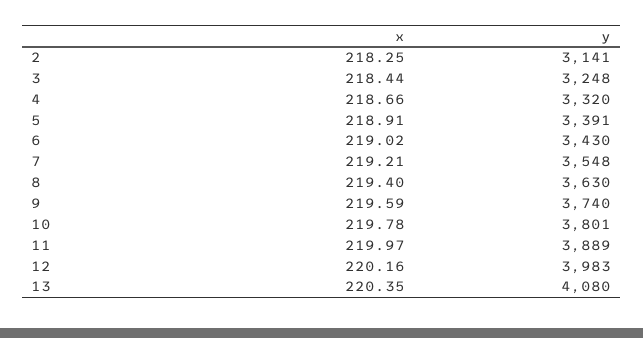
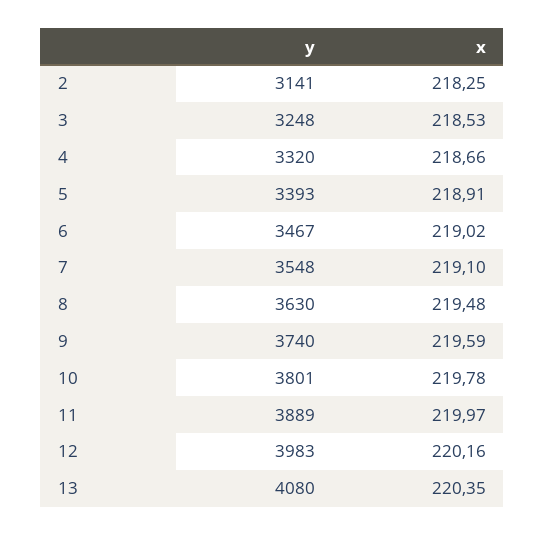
x, 3: 218.44 -> 218.53
y, 5: 3391 -> 3393
y, 6: 3430 -> 3467
x, 7: 219.21 -> 219.1
x, 8: 219.4 -> 219.48

